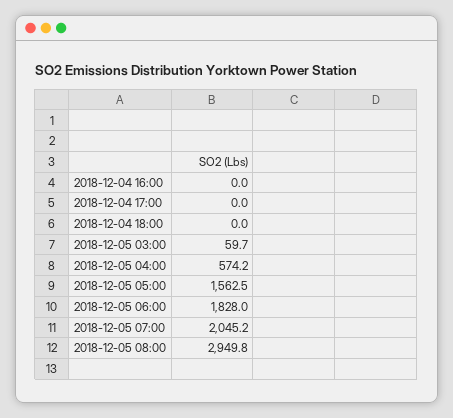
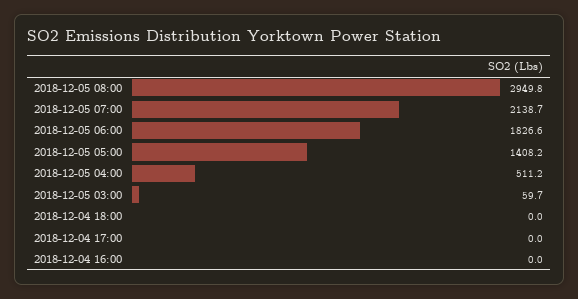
2018-12-05 04:00: 574.2 -> 511.2
2018-12-05 05:00: 1562.5 -> 1408.2
2018-12-05 06:00: 1828 -> 1826.6
2018-12-05 07:00: 2045.2 -> 2138.7

